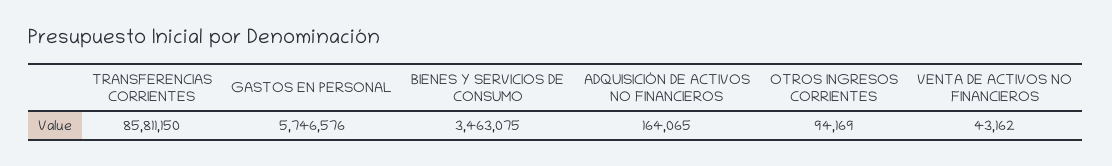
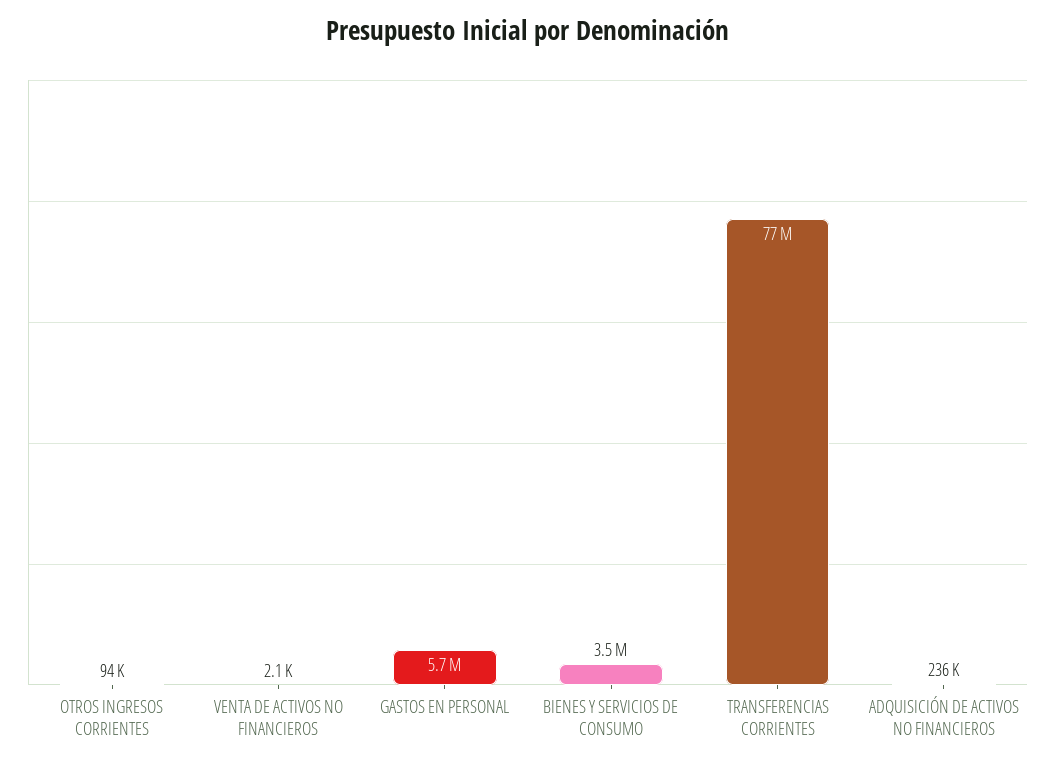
TRANSFERENCIAS CORRIENTES: 85811150 -> 77000000
ADQUISICIÓN DE ACTIVOS NO FINANCIEROS: 164065 -> 236000
VENTA DE ACTIVOS NO FINANCIEROS: 43162 -> 2100

